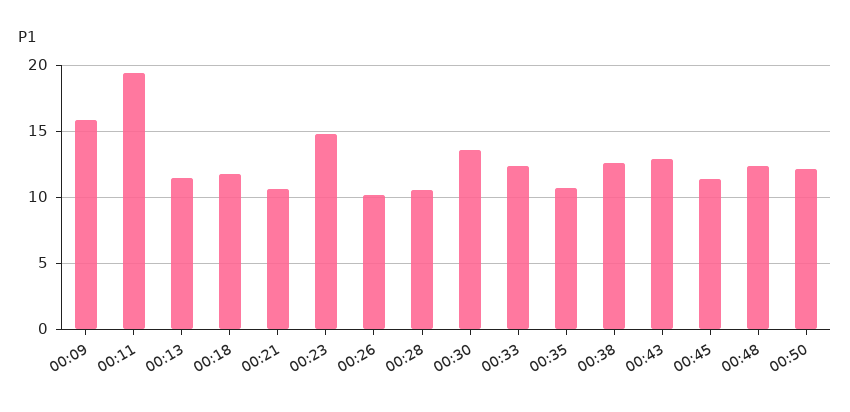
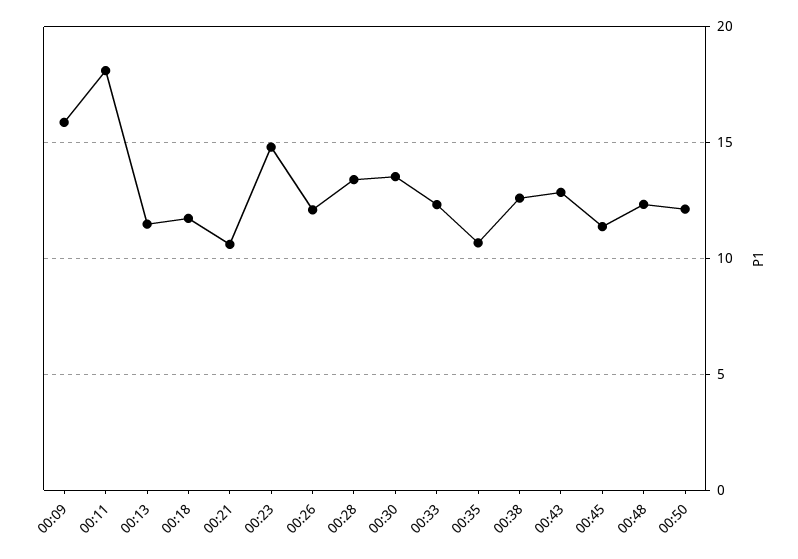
00:11: 19.5 -> 18
00:26: 10 -> 12
00:28: 10.5 -> 13.5

